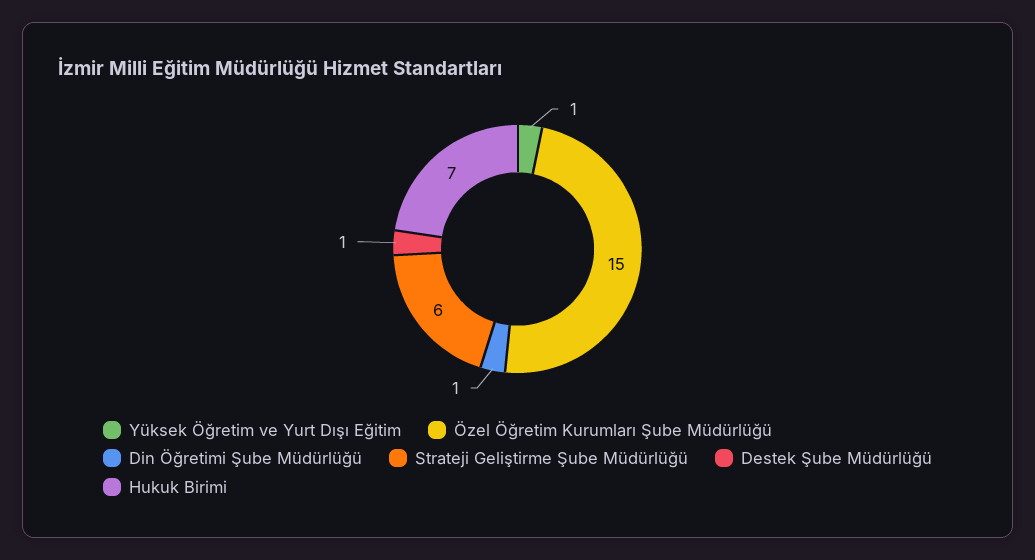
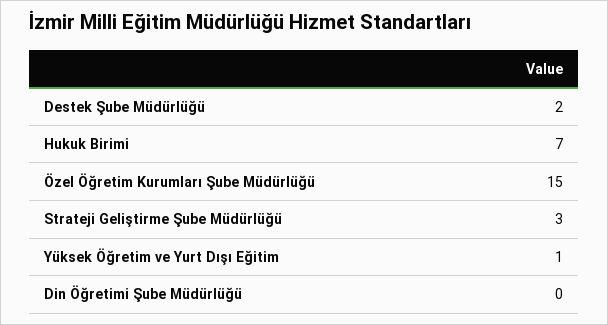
Din Öğretimi Şube Müdürlüğü: 1 -> 0
Strateji Geliştirme Şube Müdürlüğü: 6 -> 3
Destek Şube Müdürlüğü: 1 -> 2

